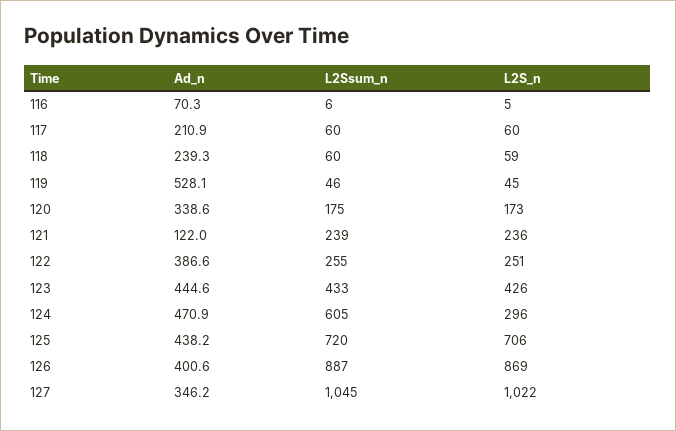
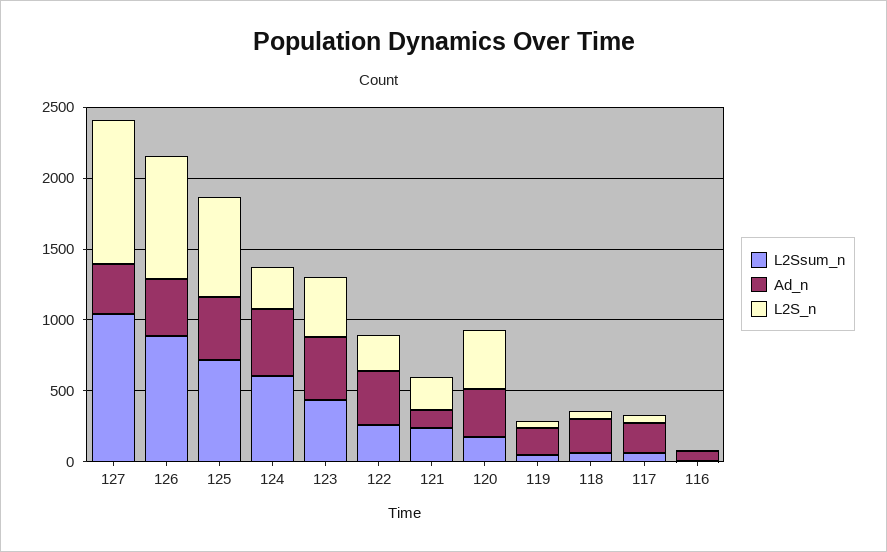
Ad_n, 119: 528.1 -> 200
L2S_n, 120: 173 -> 400

